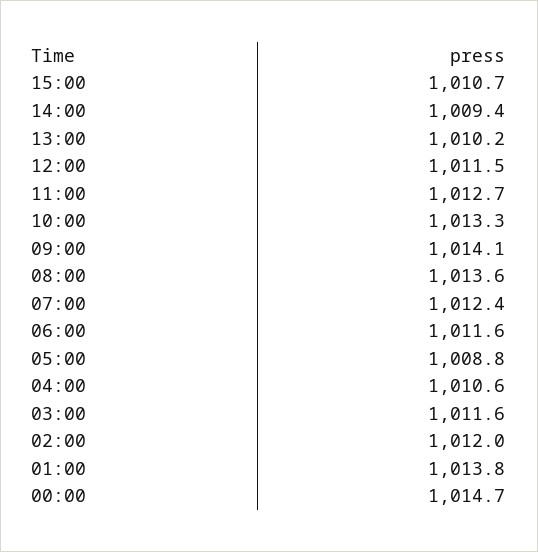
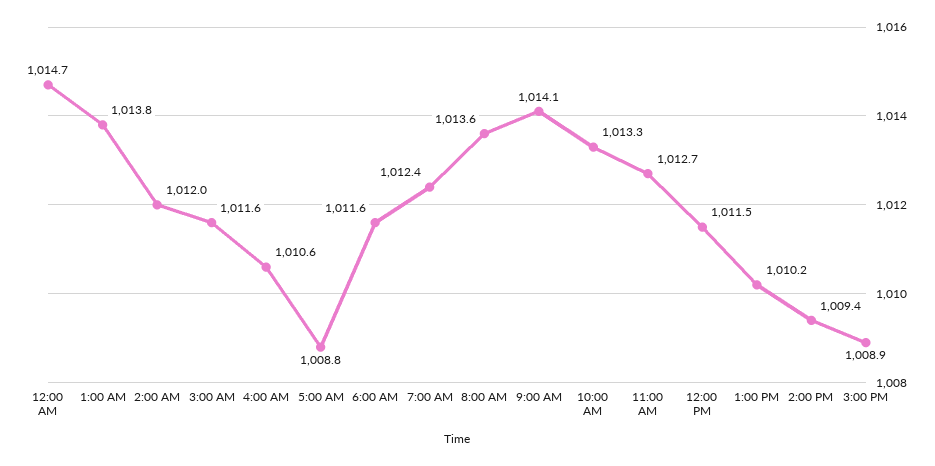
15:00: 1010.7 -> 1008.9

